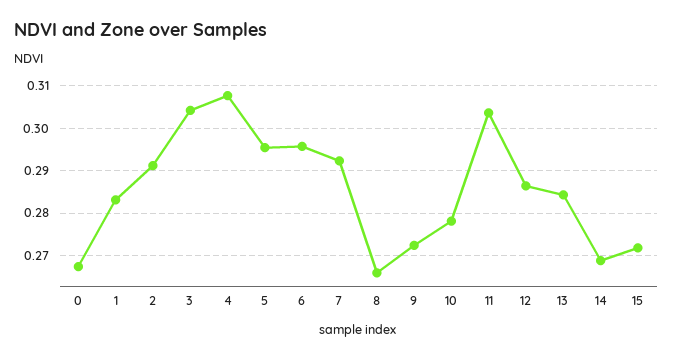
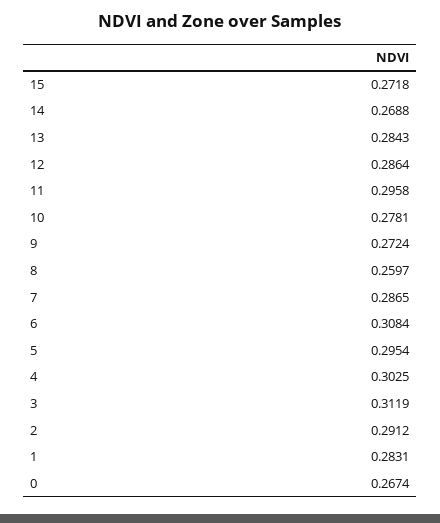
3: 0.304 -> 0.3119
4: 0.308 -> 0.3025
6: 0.296 -> 0.3084
7: 0.292 -> 0.2865
8: 0.266 -> 0.2597
11: 0.304 -> 0.2958

